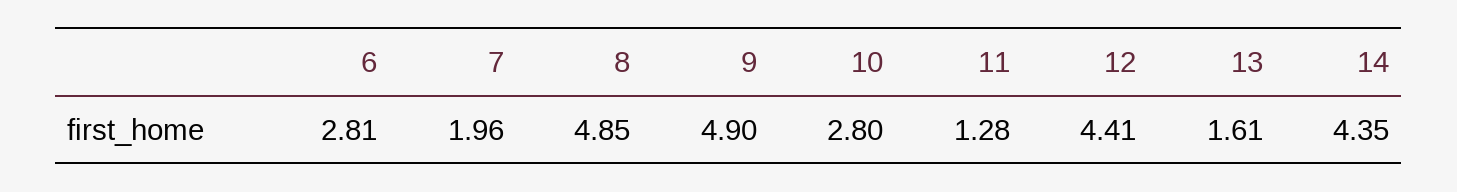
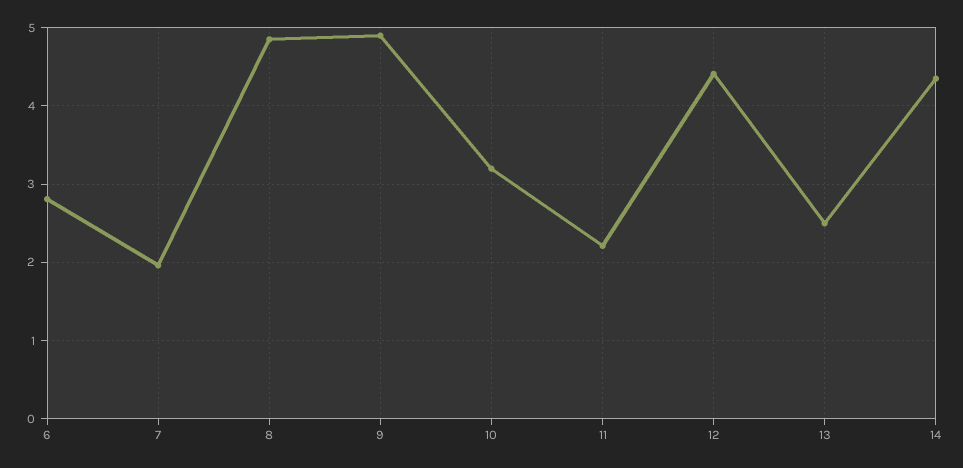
10: 2.8 -> 3.2
11: 1.28 -> 2.2
13: 1.61 -> 2.5

